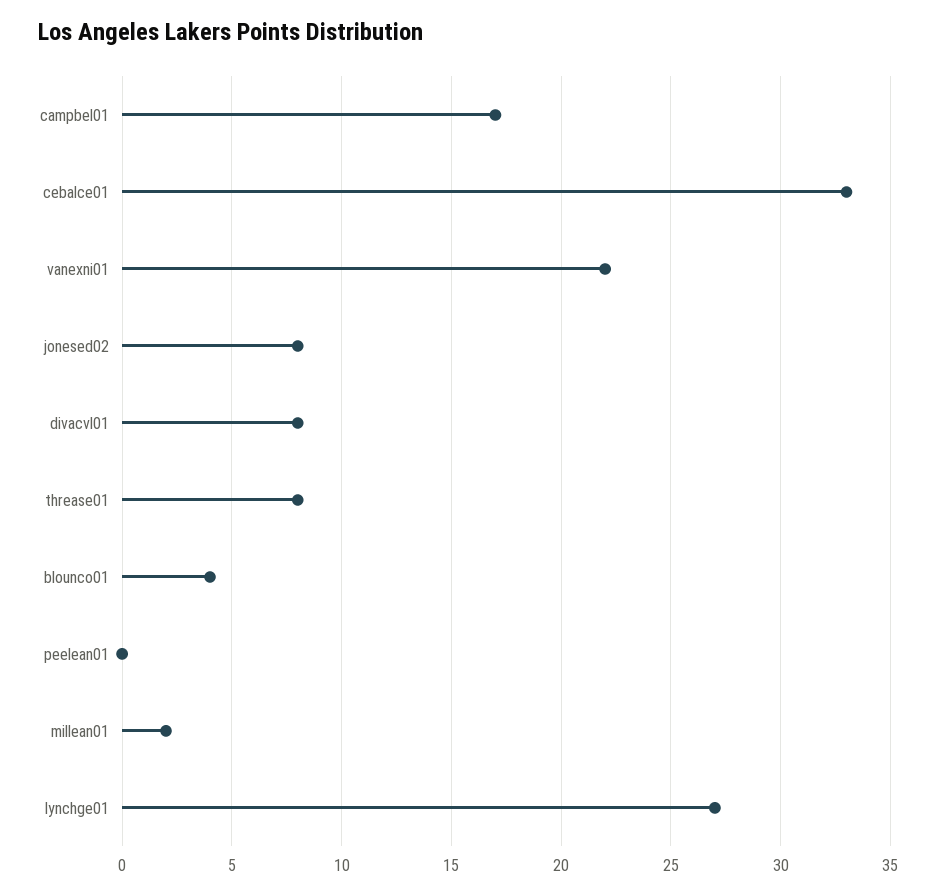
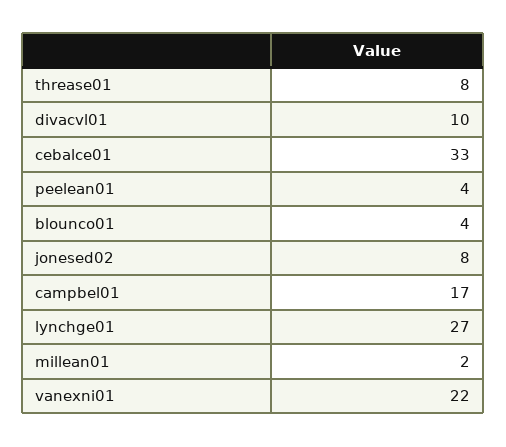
divacvl01: 8 -> 10
peelean01: 0 -> 4

